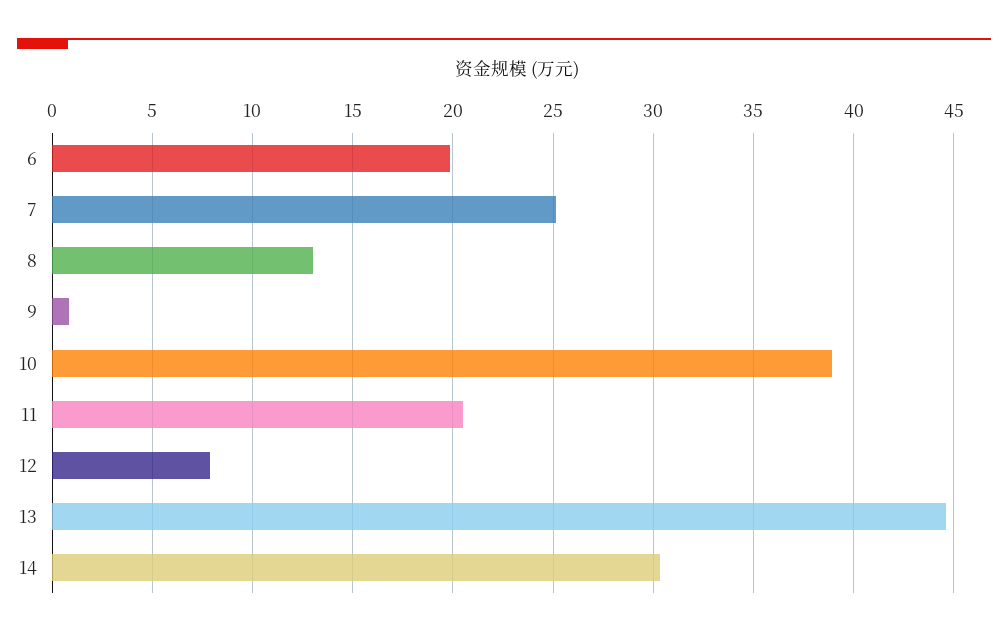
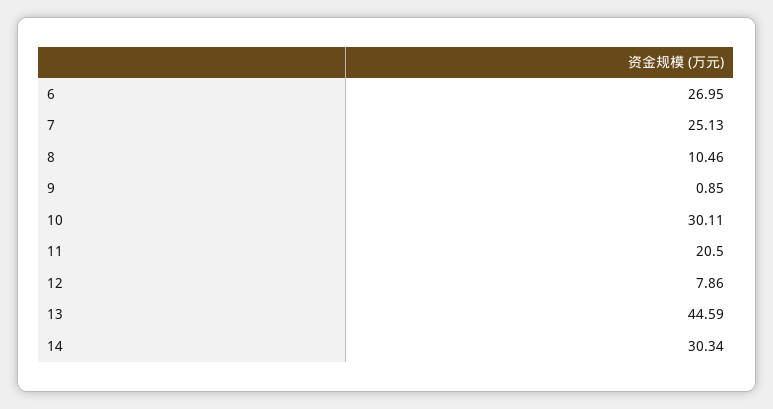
6: 20 -> 26.95
8: 13 -> 10.46
10: 39 -> 30.11

